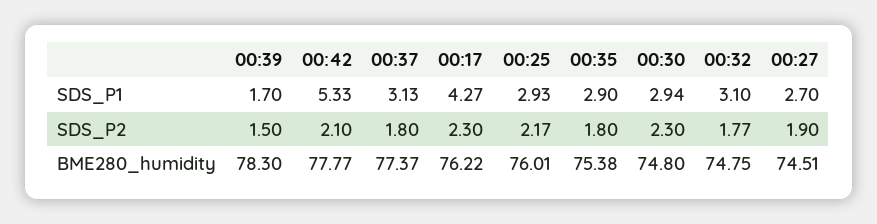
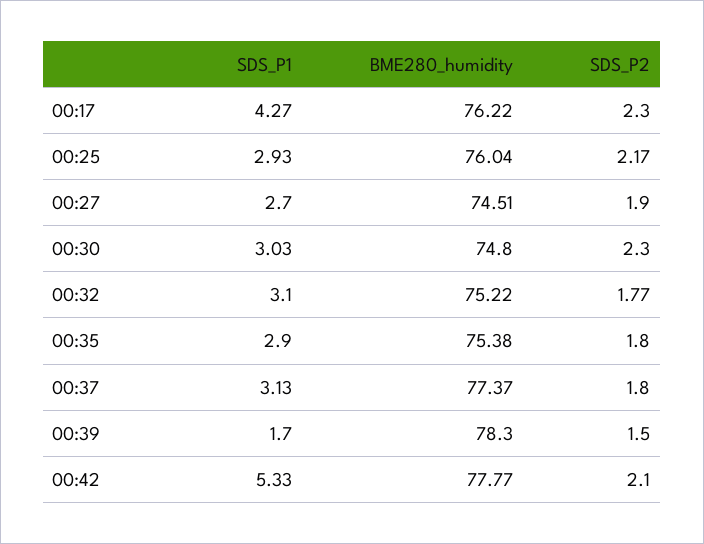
00:30, SDS_P1: 2.94 -> 3.03
00:25, BME280_humidity: 76.01 -> 76.04
00:32, BME280_humidity: 74.75 -> 75.22

